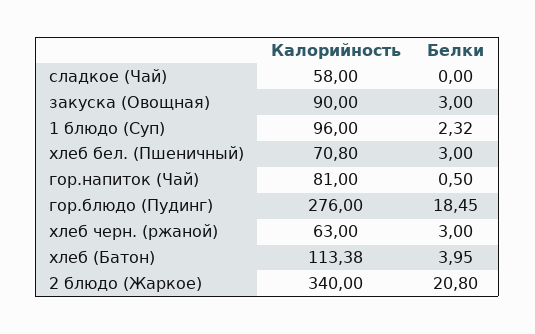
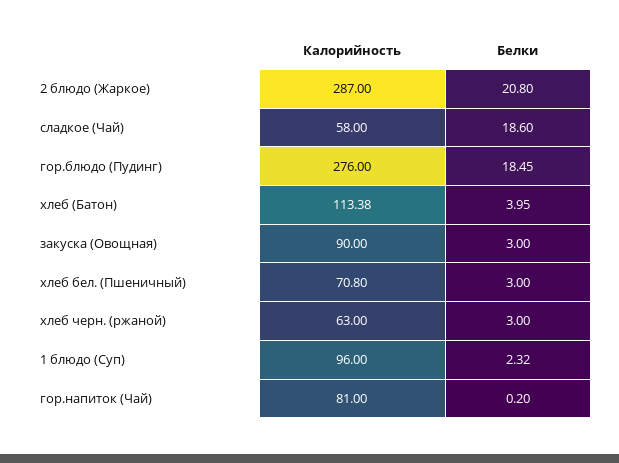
Белки, сладкое (Чай): 0 -> 18.6
Белки, гор.напиток (Чай): 0.5 -> 0.2
Калорийность, 2 блюдо (Жаркое): 340 -> 287

